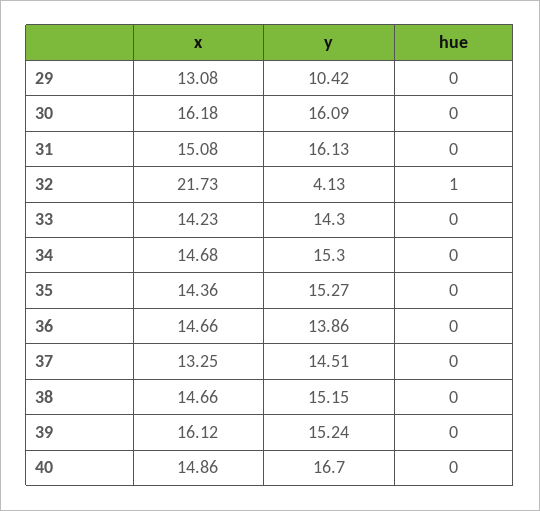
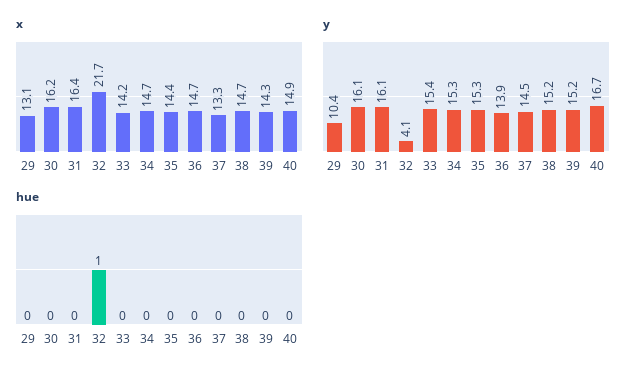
x, 31: 15.08 -> 16.4
y, 33: 14.3 -> 15.4
x, 39: 16.12 -> 14.3

